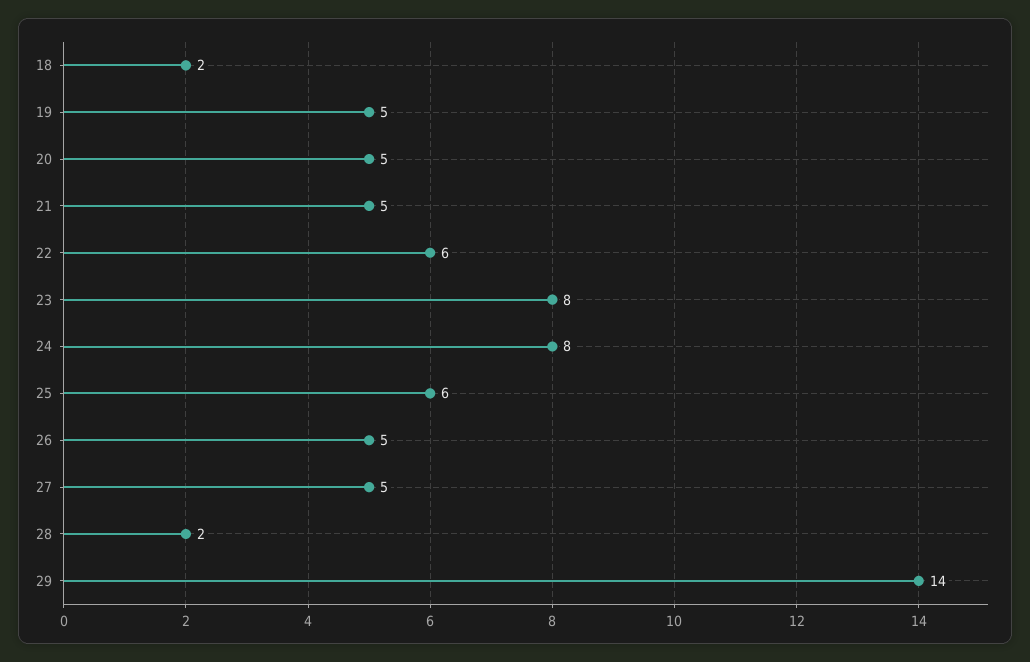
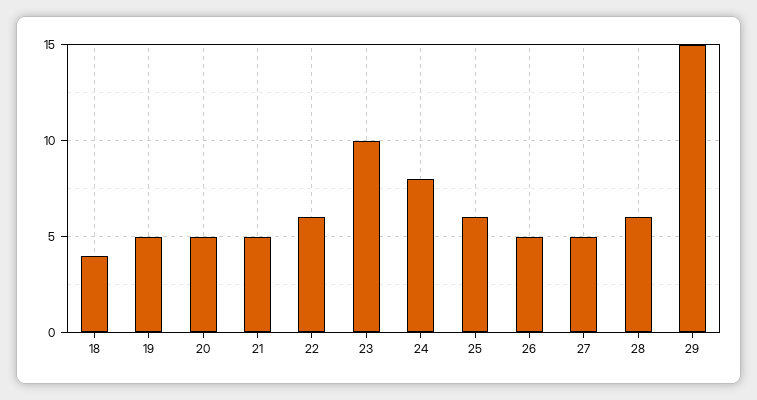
18: 2 -> 4
23: 8 -> 10
28: 2 -> 6
29: 14 -> 15

